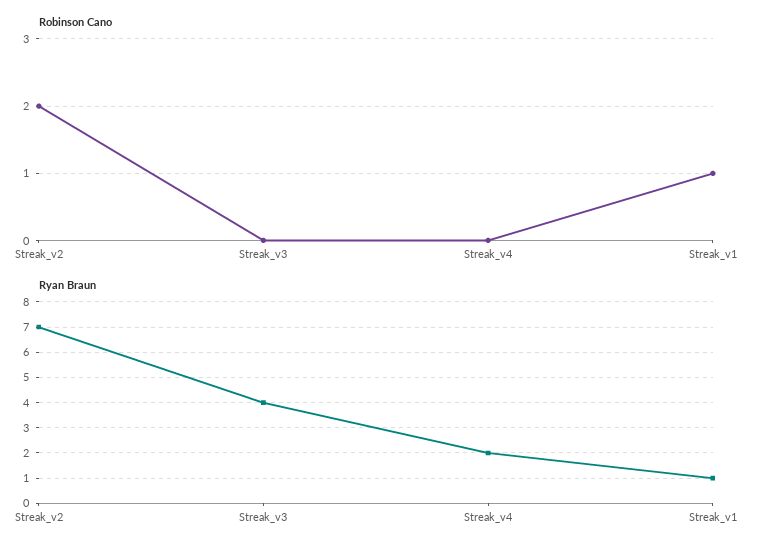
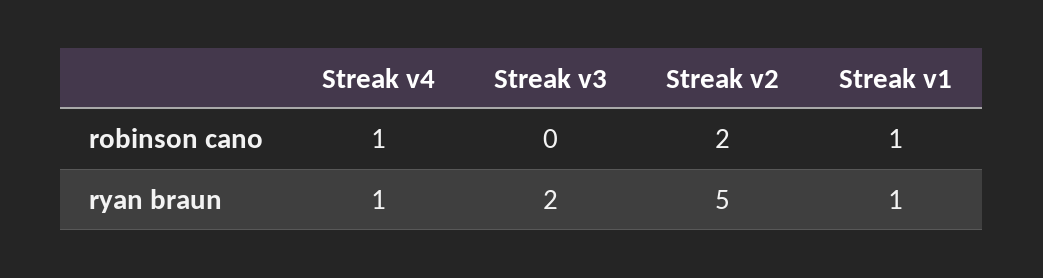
Robinson Cano, Streak_v4: 0 -> 1
Ryan Braun, Streak_v2: 7 -> 5
Ryan Braun, Streak_v3: 4 -> 2
Ryan Braun, Streak_v4: 2 -> 1

